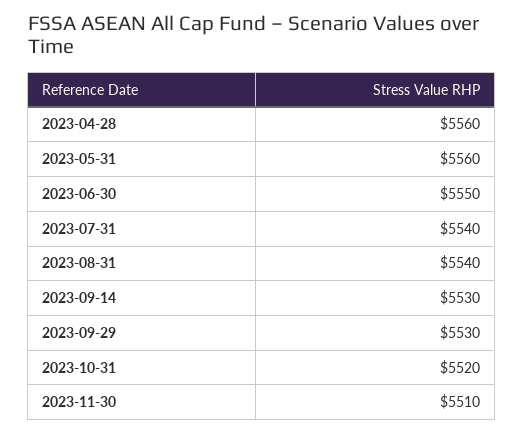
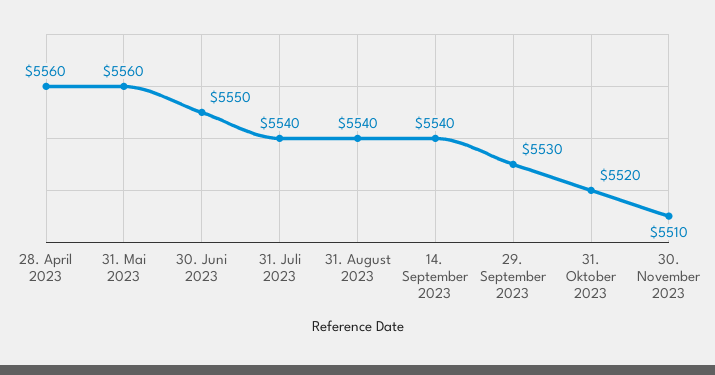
2023-09-14: 5530 -> 5540

